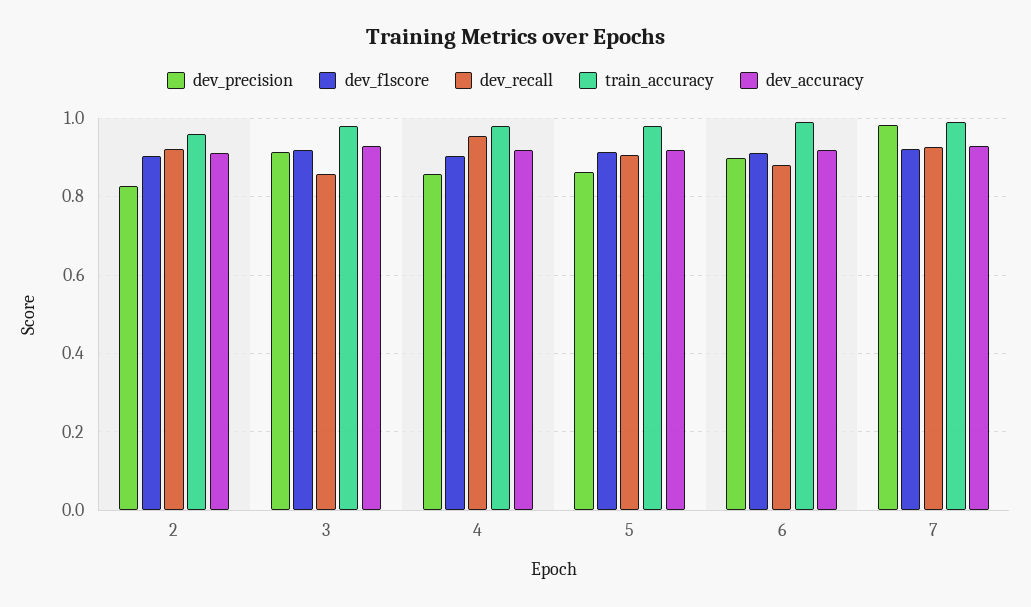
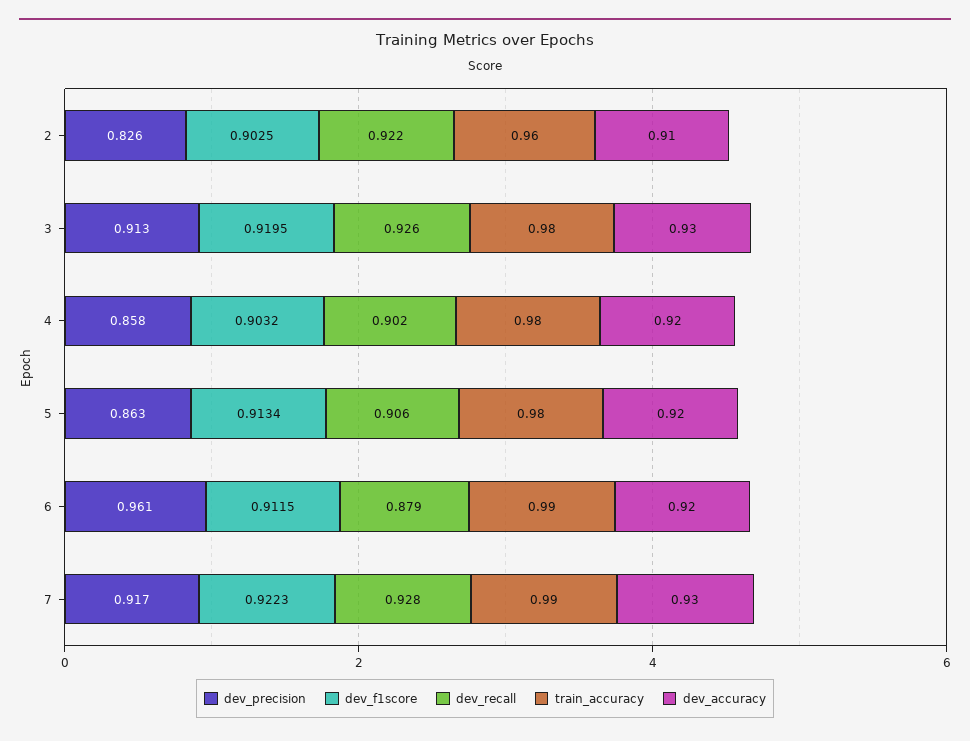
dev_recall, 3: 0.86 -> 0.926
dev_recall, 4: 0.96 -> 0.902
dev_precision, 6: 0.9 -> 0.961
dev_precision, 7: 0.98 -> 0.917

